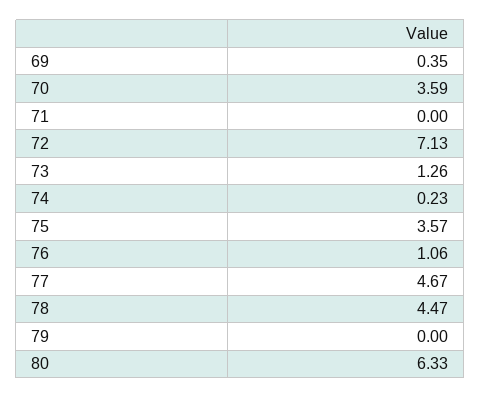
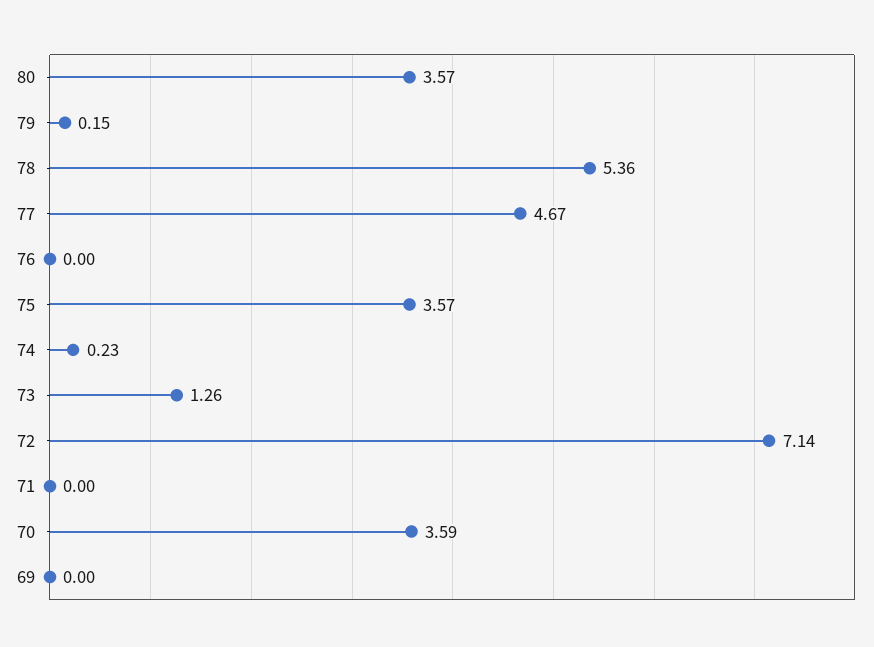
69: 0.35 -> 0
72: 7.13 -> 7.14
76: 1.06 -> 0
78: 4.47 -> 5.36
79: 0 -> 0.15
80: 6.33 -> 3.57

